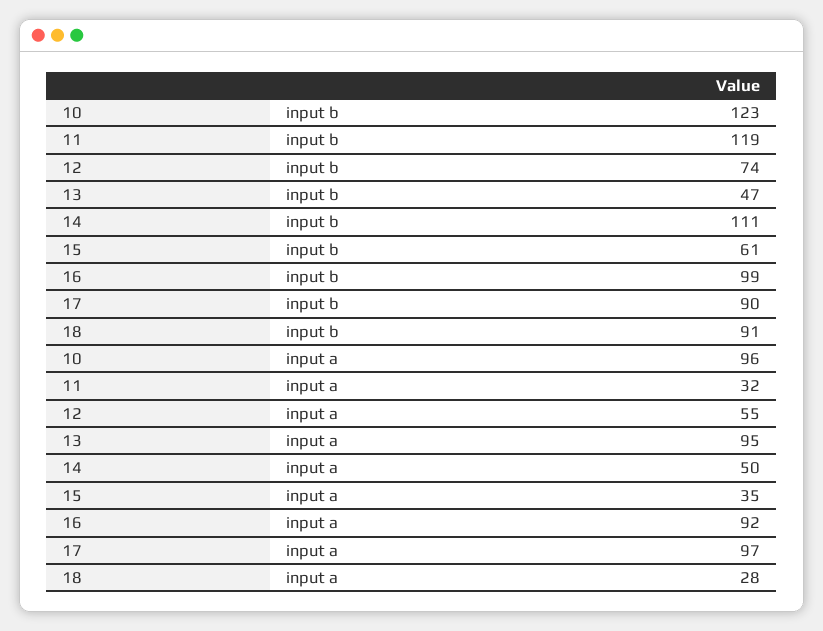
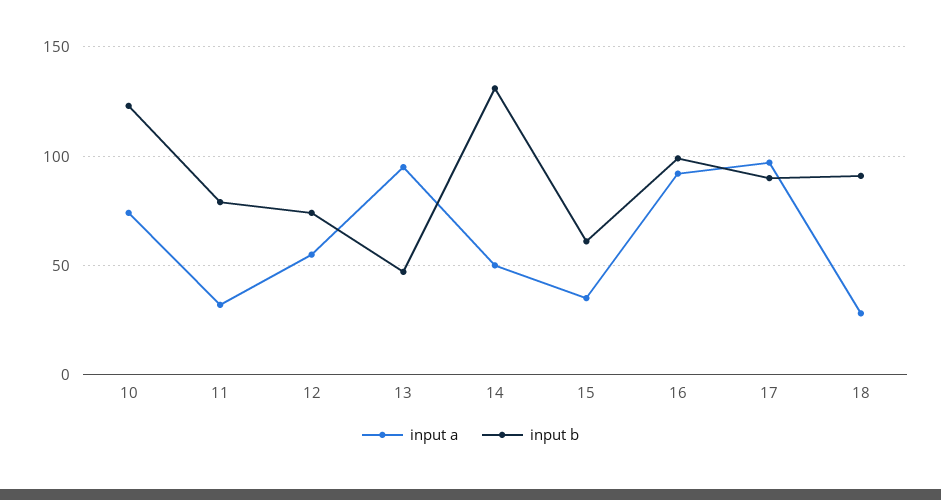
input b, 11: 119 -> 80
input b, 14: 111 -> 130
input a, 10: 96 -> 75

